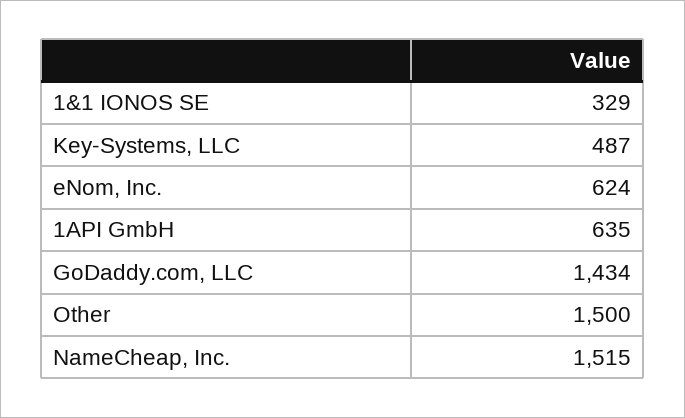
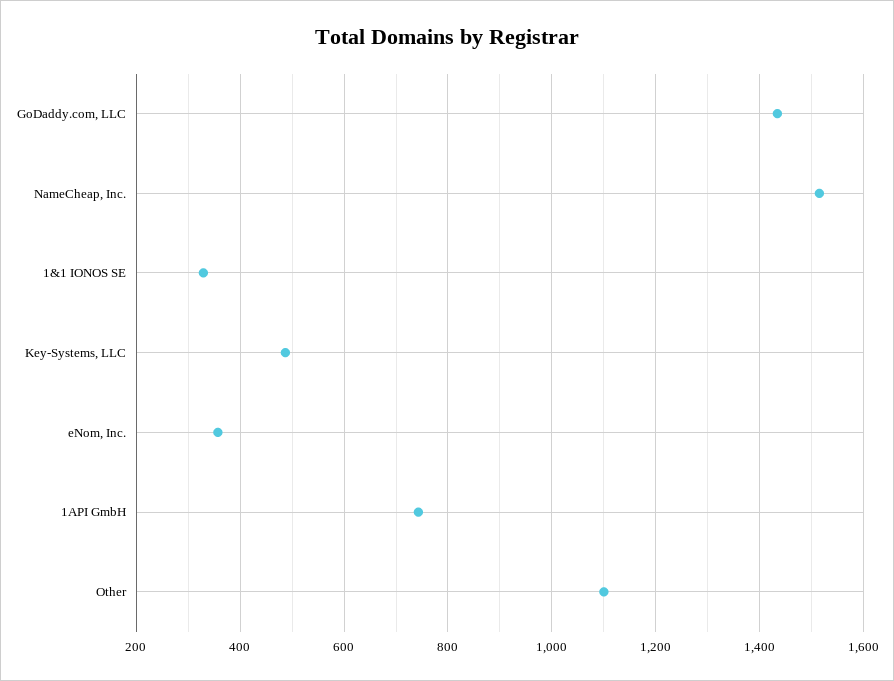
eNom, Inc.: 624 -> 360
1API GmbH: 635 -> 740
Other: 1500 -> 1100

